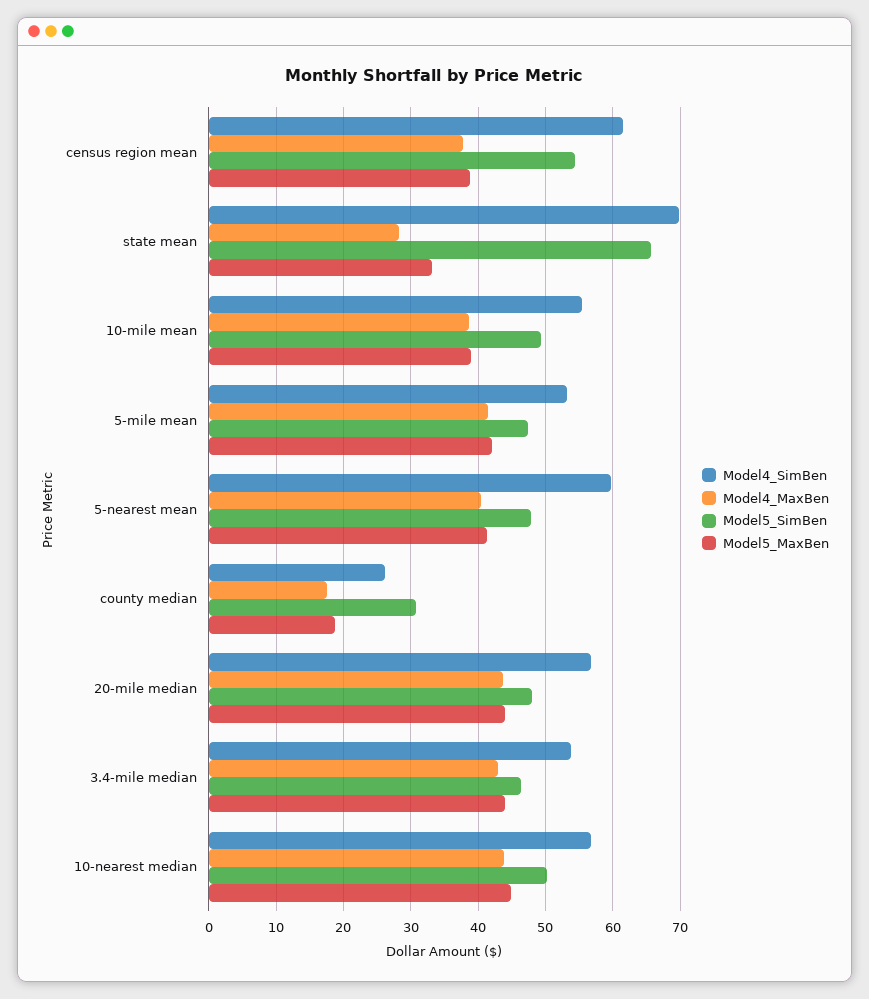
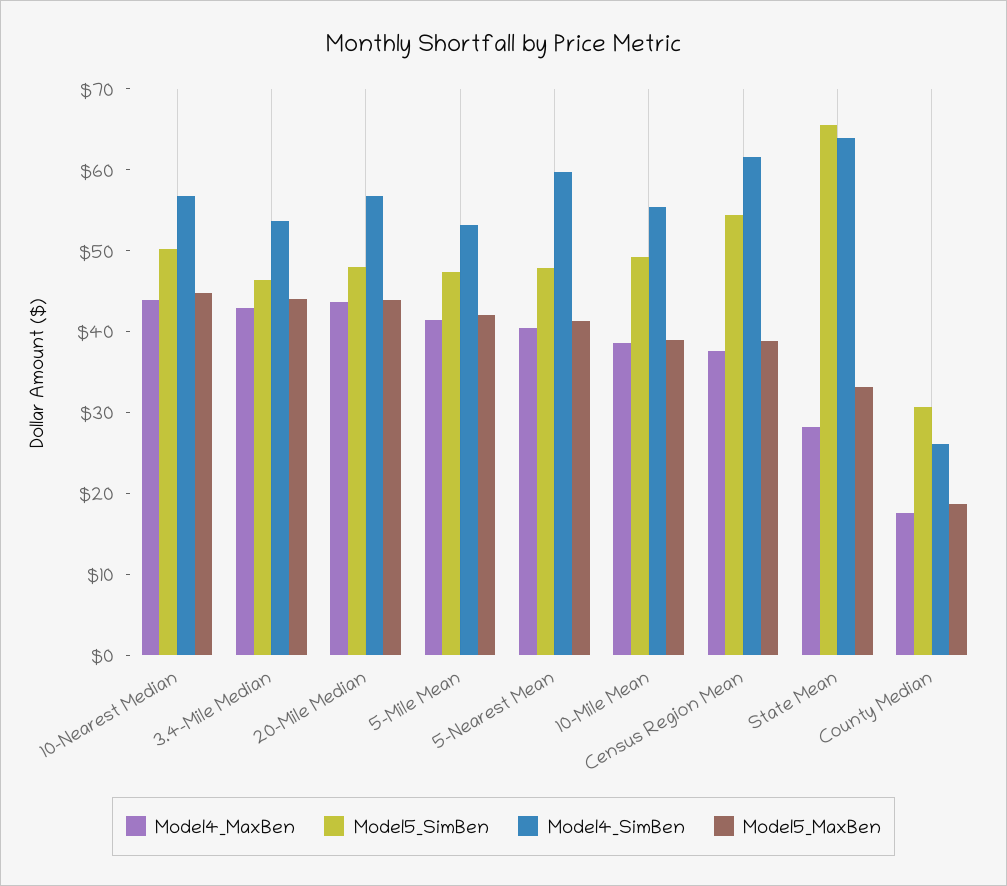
Model4_SimBen, state mean: 70 -> 64

